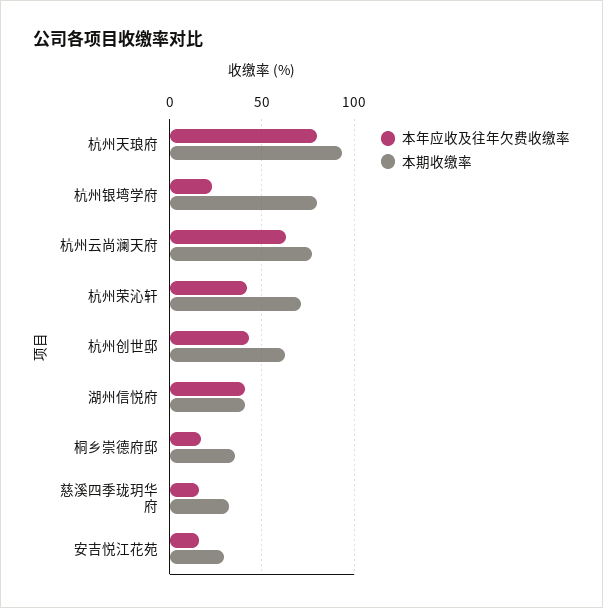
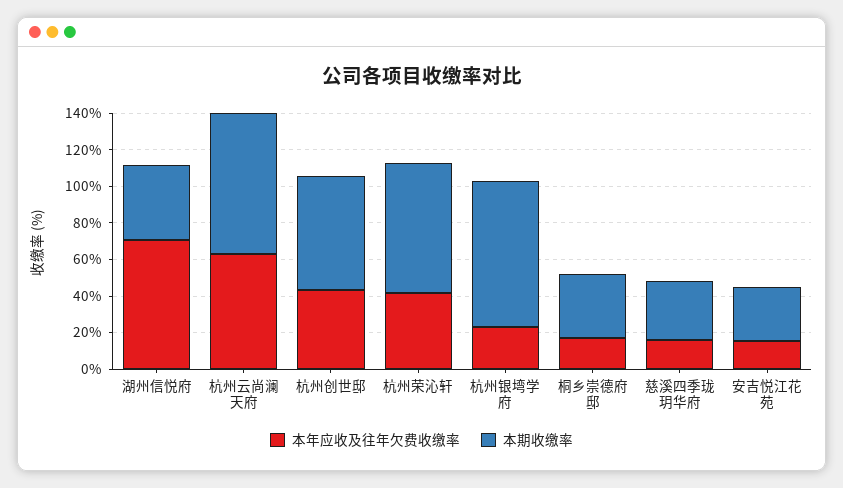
本年应收及往年欠费收缴率, 杭州天琅府: 80 -> none
本期收缴率, 杭州天琅府: 95 -> none
本年应收及往年欠费收缴率, 湖州信悦府: 40 -> 70

